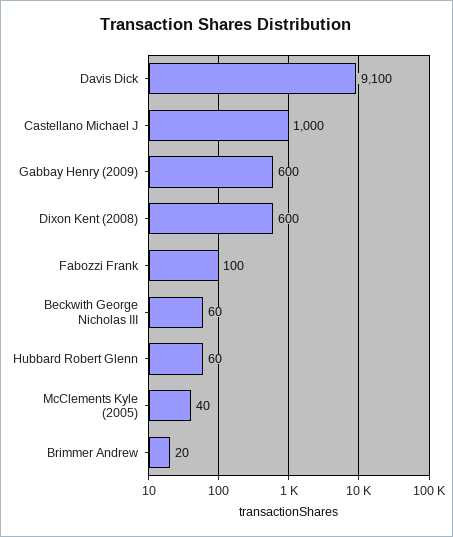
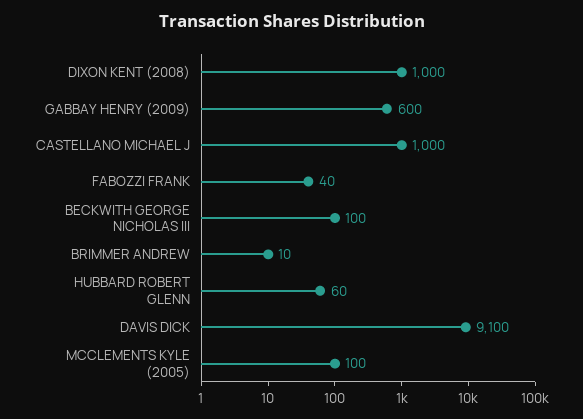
Dixon Kent (2008): 600 -> 1000
Fabozzi Frank: 100 -> 40
Beckwith George Nicholas III: 60 -> 100
McClements Kyle (2005): 40 -> 100
Brimmer Andrew: 20 -> 10

